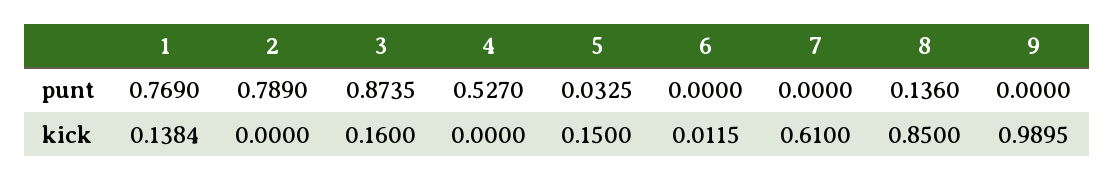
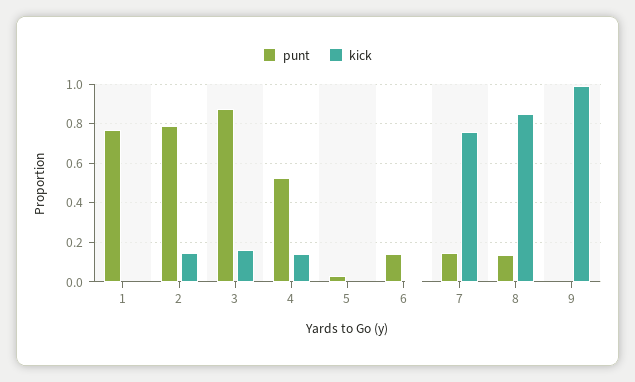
punt, 6: 0 -> 0.15
punt, 7: 0 -> 0.15
kick, 1: 0.1384 -> 0
kick, 2: 0 -> 0.15
kick, 4: 0 -> 0.15
kick, 5: 0.15 -> 0
kick, 7: 0.61 -> 0.75

